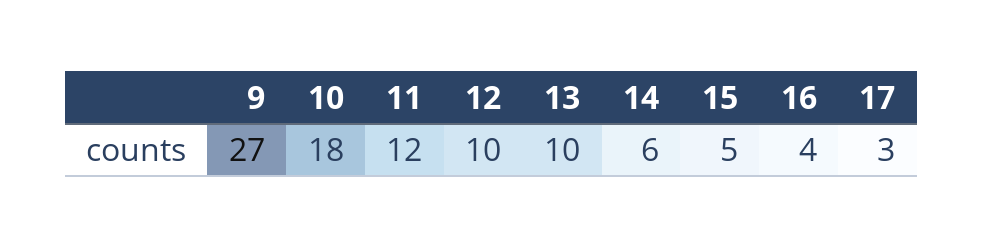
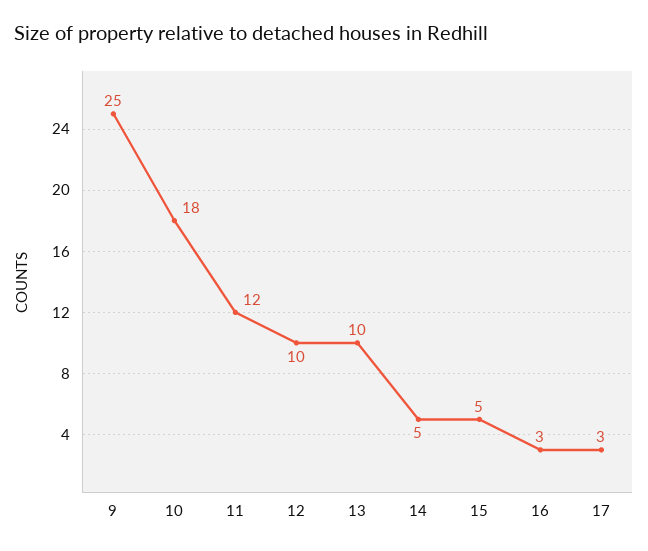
9: 27 -> 25
14: 6 -> 5
16: 4 -> 3

